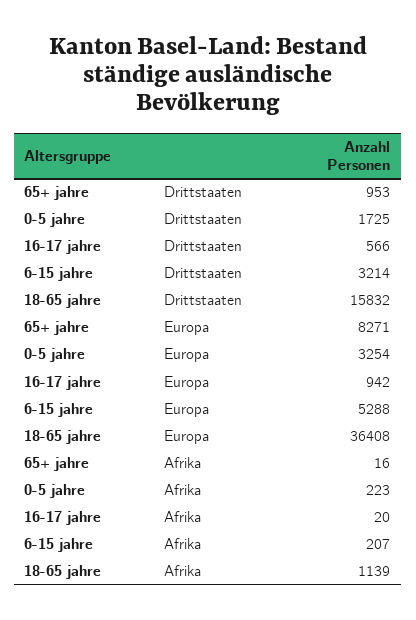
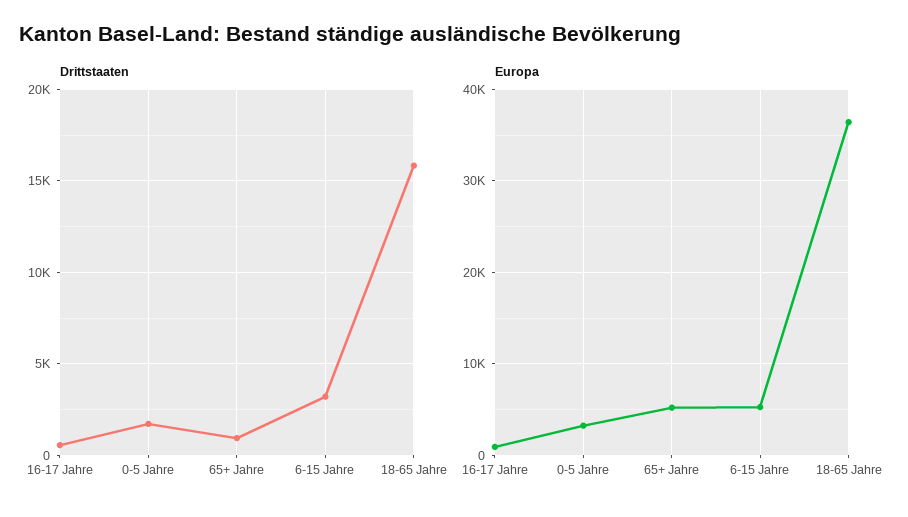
Europa, 65+ jahre: 8271 -> 5000
Afrika, 65+ jahre: 16 -> none
Afrika, 0-5 jahre: 223 -> none
Afrika, 16-17 jahre: 20 -> none
Afrika, 6-15 jahre: 207 -> none
Afrika, 18-65 jahre: 1139 -> none

